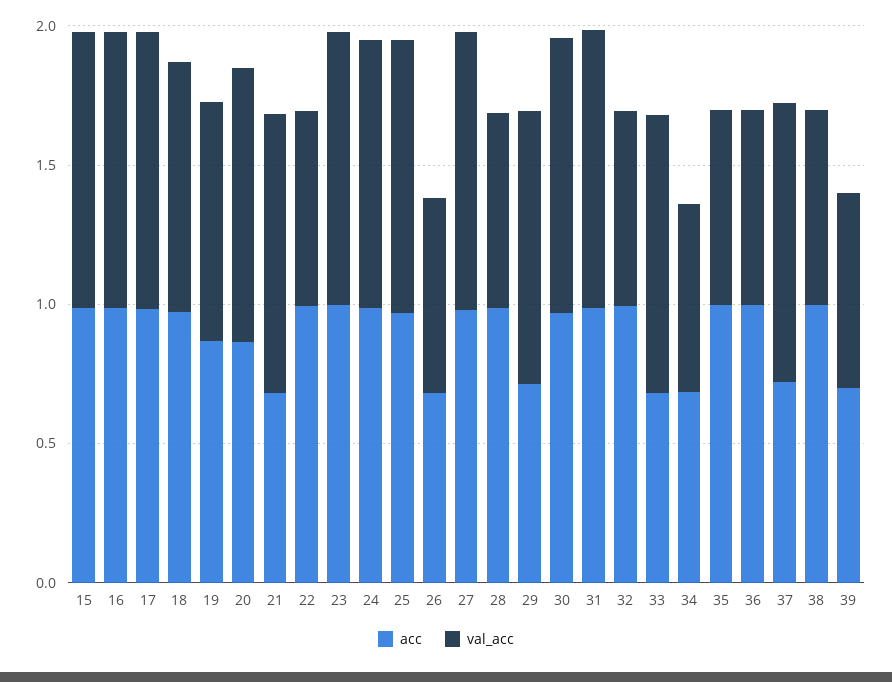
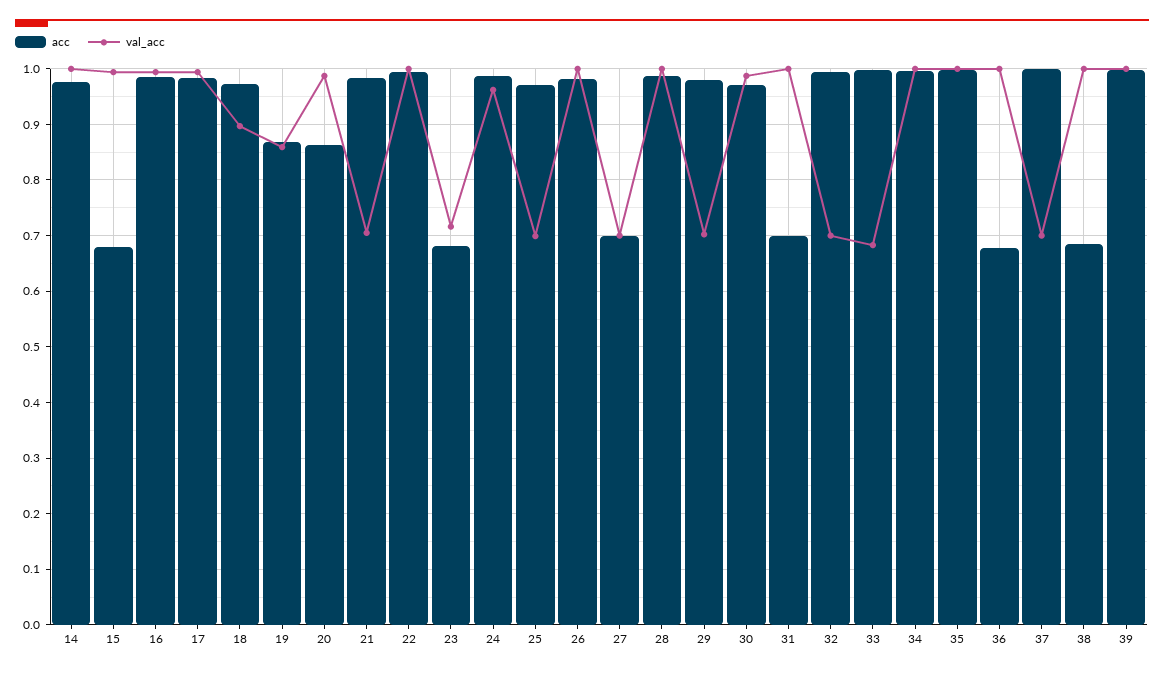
acc, 15: 1 -> 0.68
acc, 21: 0.7 -> 0.98
val_acc, 21: 1 -> 0.7
val_acc, 22: 0.7 -> 1
acc, 23: 1 -> 0.68
val_acc, 23: 1 -> 0.72
val_acc, 25: 1 -> 0.7
acc, 26: 0.7 -> 0.98
val_acc, 26: 0.7 -> 1
acc, 27: 1 -> 0.7
val_acc, 27: 1 -> 0.7
val_acc, 28: 0.7 -> 1
acc, 29: 0.7 -> 0.98
val_acc, 29: 1 -> 0.7
acc, 31: 1 -> 0.7
acc, 33: 0.7 -> 1
val_acc, 33: 1 -> 0.68
acc, 34: 0.7 -> 1
val_acc, 34: 0.7 -> 1
val_acc, 35: 0.7 -> 1
acc, 36: 1 -> 0.68
val_acc, 36: 0.7 -> 1
acc, 37: 0.7 -> 1
val_acc, 37: 1 -> 0.7
acc, 38: 1 -> 0.68
val_acc, 38: 0.7 -> 1
acc, 39: 0.7 -> 1
val_acc, 39: 0.7 -> 1
acc, 14: none -> 0.98
val_acc, 14: none -> 1

